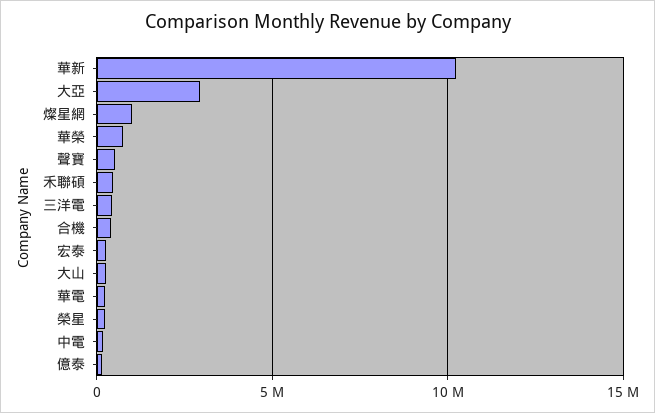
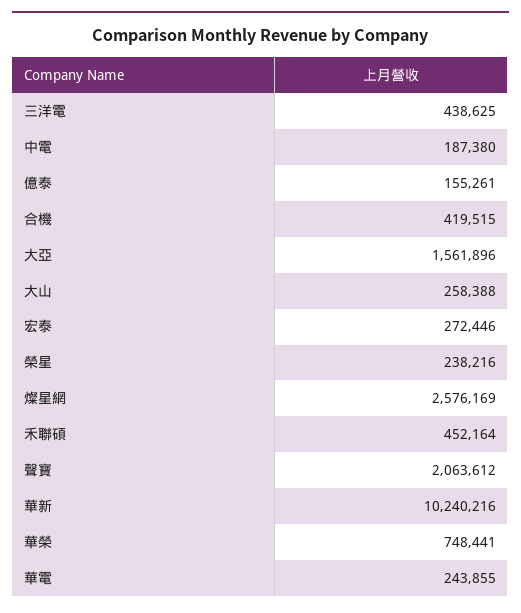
大亞: 3000000 -> 1561896
燦星網: 1000000 -> 2576169
聲寶: 500000 -> 2063612

